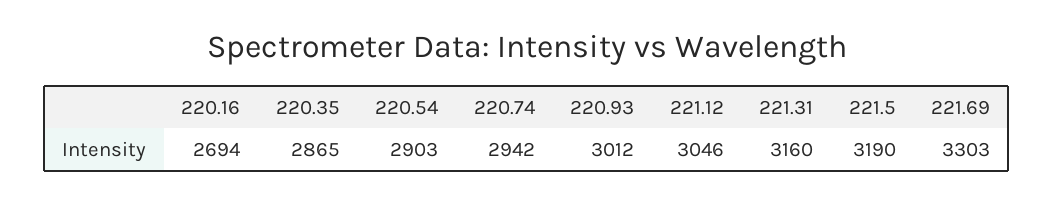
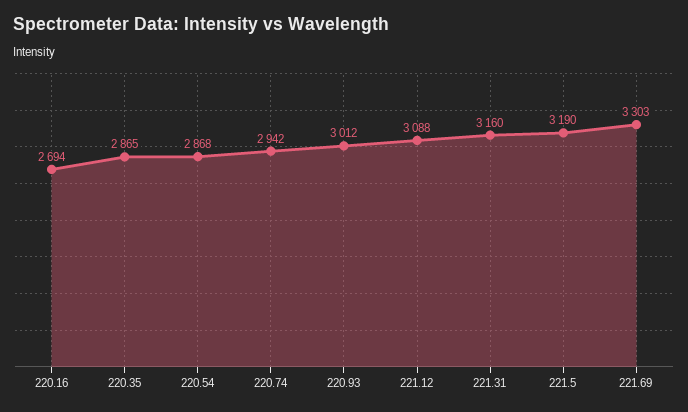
220.54: 2903 -> 2868
221.12: 3046 -> 3088

